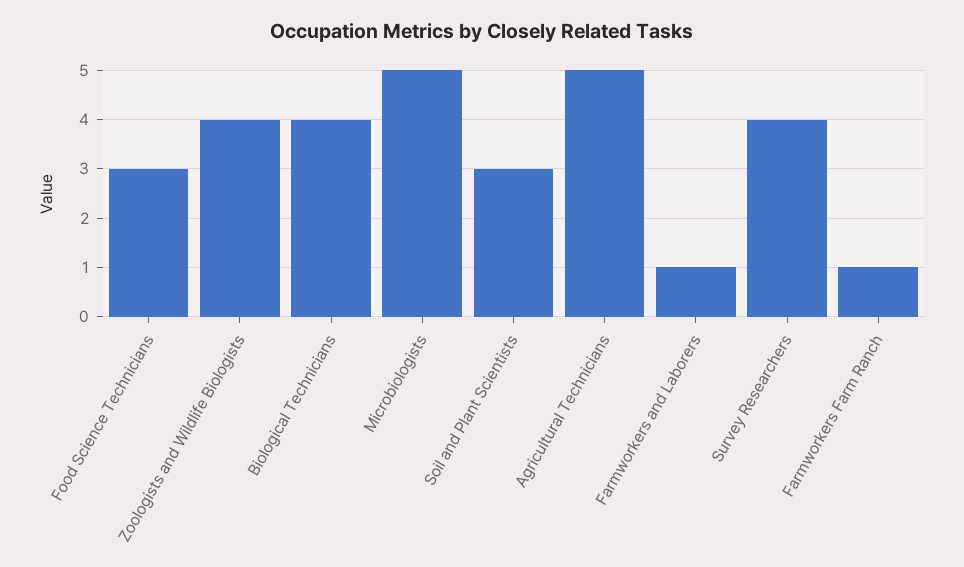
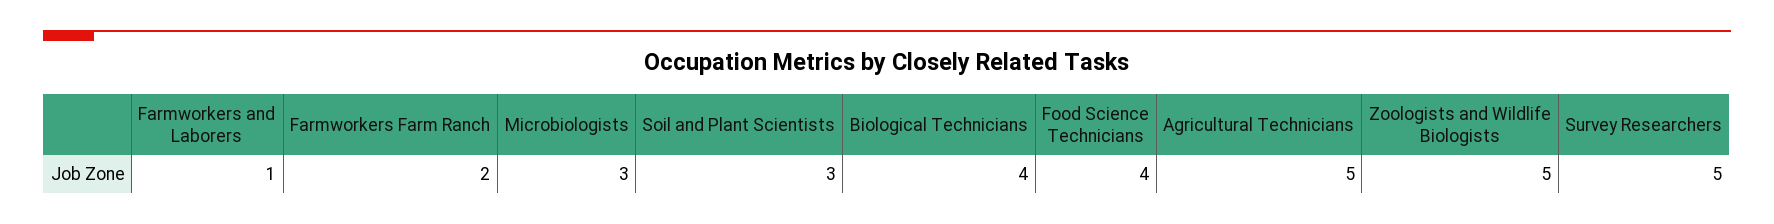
Food Science Technicians: 3 -> 4
Zoologists and Wildlife Biologists: 4 -> 5
Microbiologists: 5 -> 3
Survey Researchers: 4 -> 5
Farmworkers Farm Ranch: 1 -> 2

